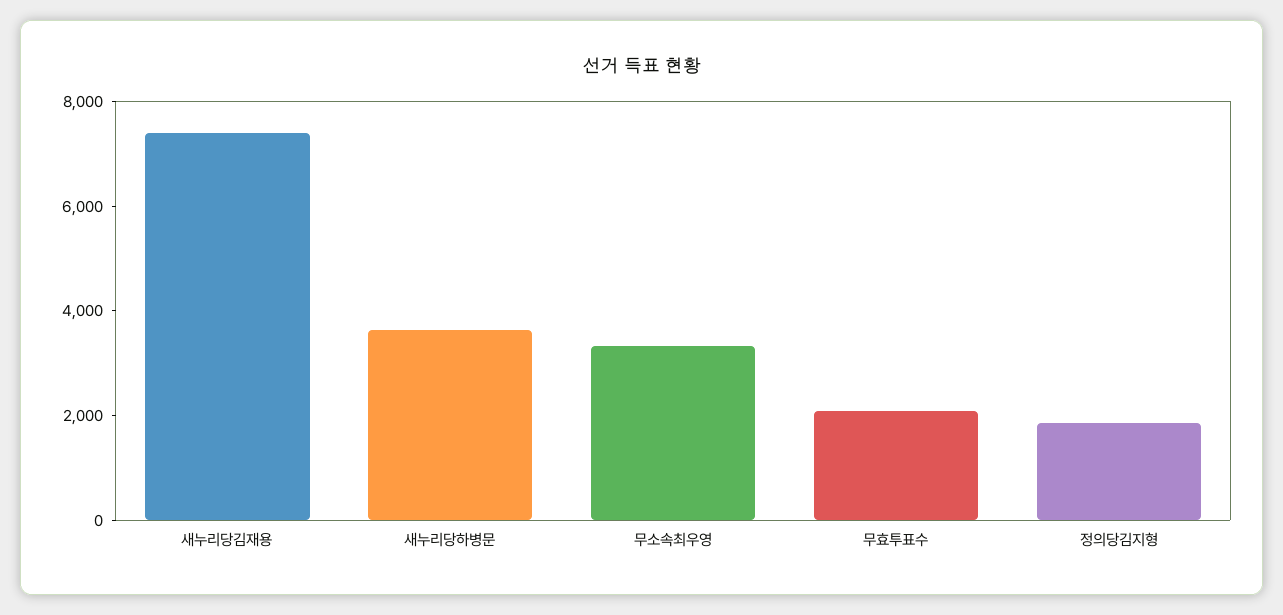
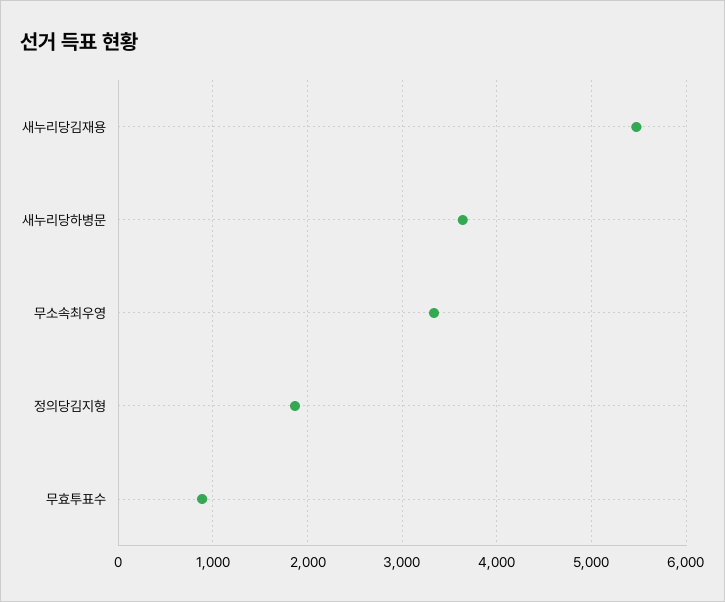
새누리당김재용: 7500 -> 5500
무효투표수: 2000 -> 900

